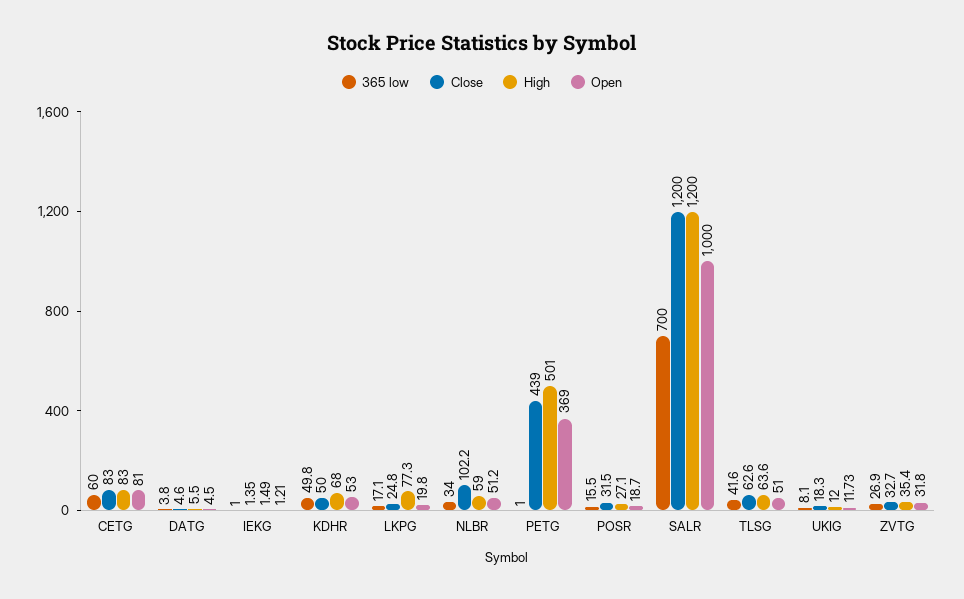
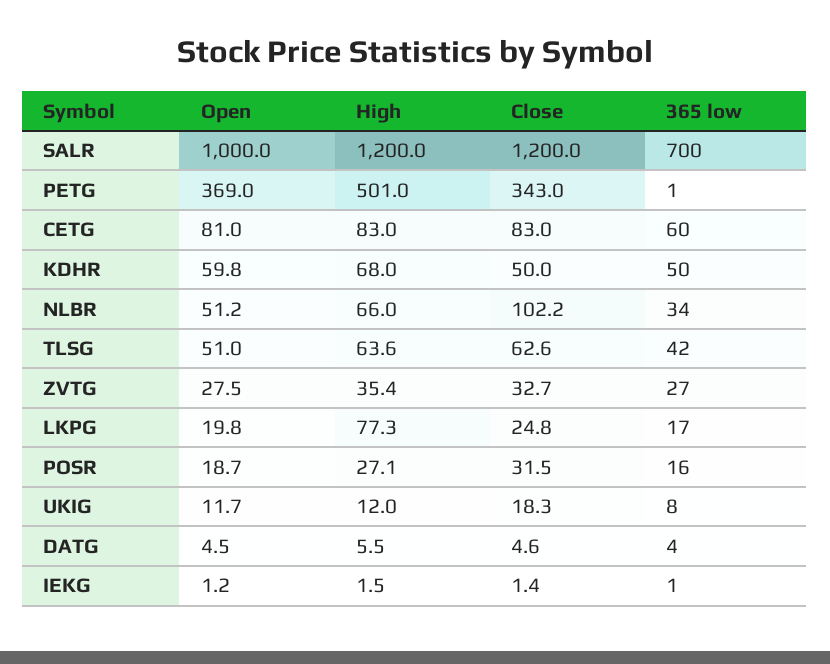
Open, KDHR: 53 -> 59.8
High, NLBR: 59 -> 66
Close, PETG: 439 -> 343
Open, ZVTG: 31.8 -> 27.5

